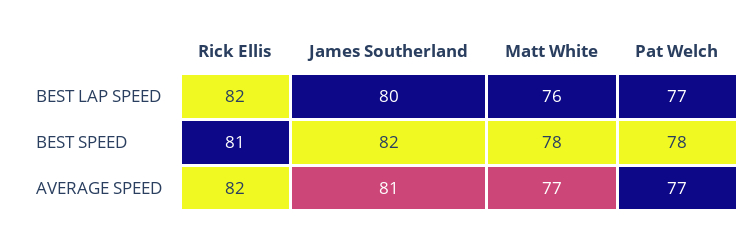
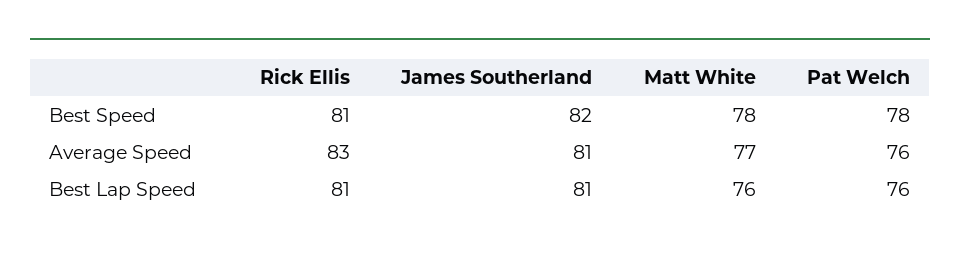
Rick Ellis, BEST LAP SPEED: 82 -> 81
James Southerland, BEST LAP SPEED: 80 -> 81
Pat Welch, BEST LAP SPEED: 77 -> 76
Rick Ellis, AVERAGE SPEED: 82 -> 83
Pat Welch, AVERAGE SPEED: 77 -> 76

